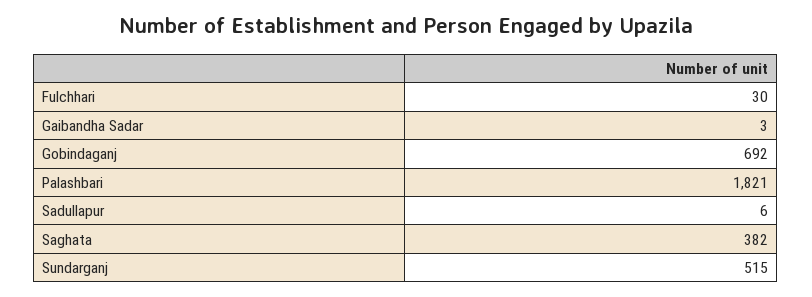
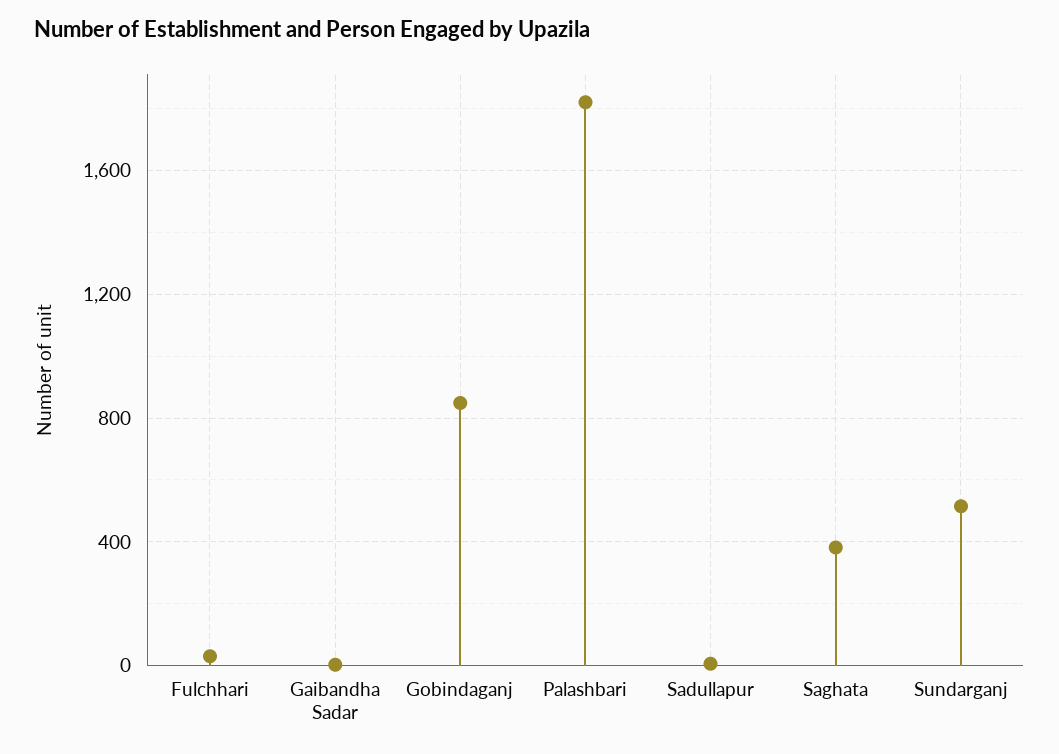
Gobindaganj: 692 -> 850

